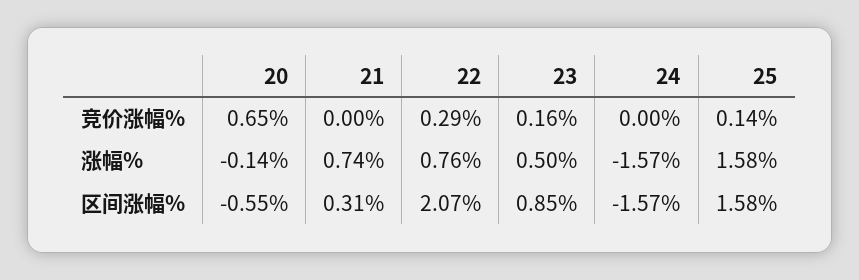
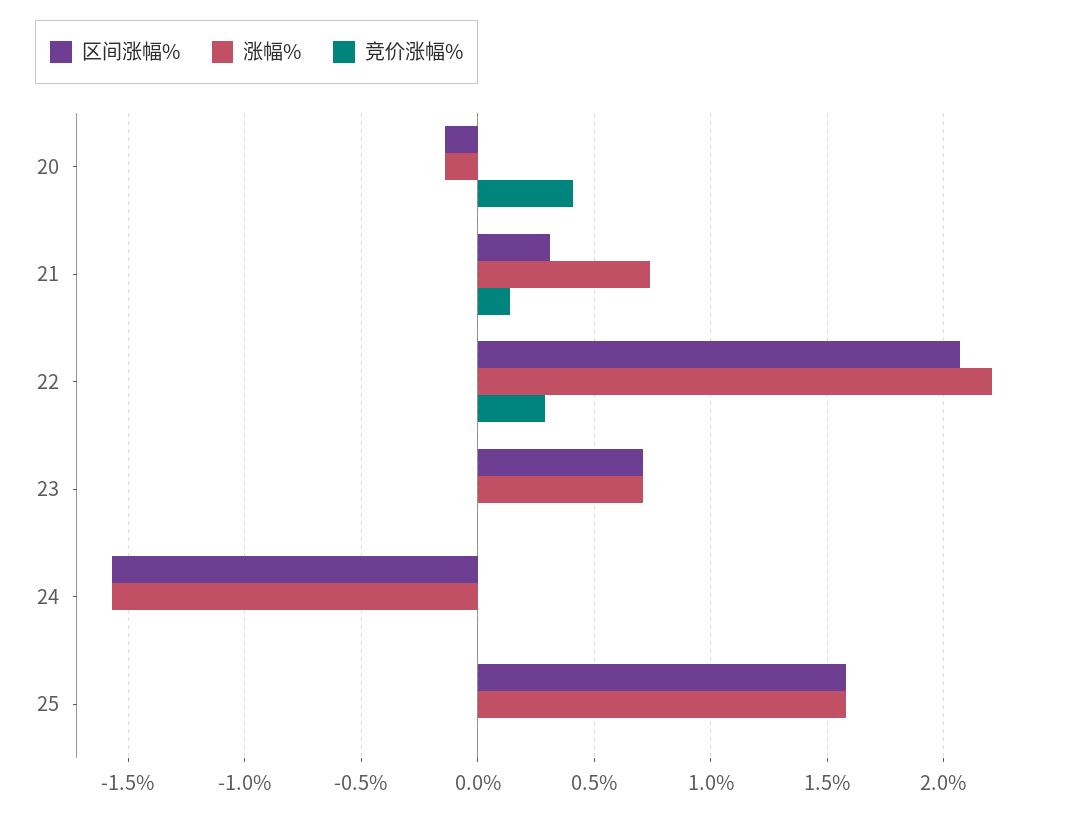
竞价涨幅%, 20: 0.65 -> 0.4
竞价涨幅%, 21: 0 -> 0.15
竞价涨幅%, 23: 0.16 -> 0
竞价涨幅%, 25: 0.14 -> 0
涨幅%, 22: 0.76 -> 2.2
涨幅%, 23: 0.5 -> 0.7
区间涨幅%, 20: -0.55 -> -0.15
区间涨幅%, 23: 0.85 -> 0.7

